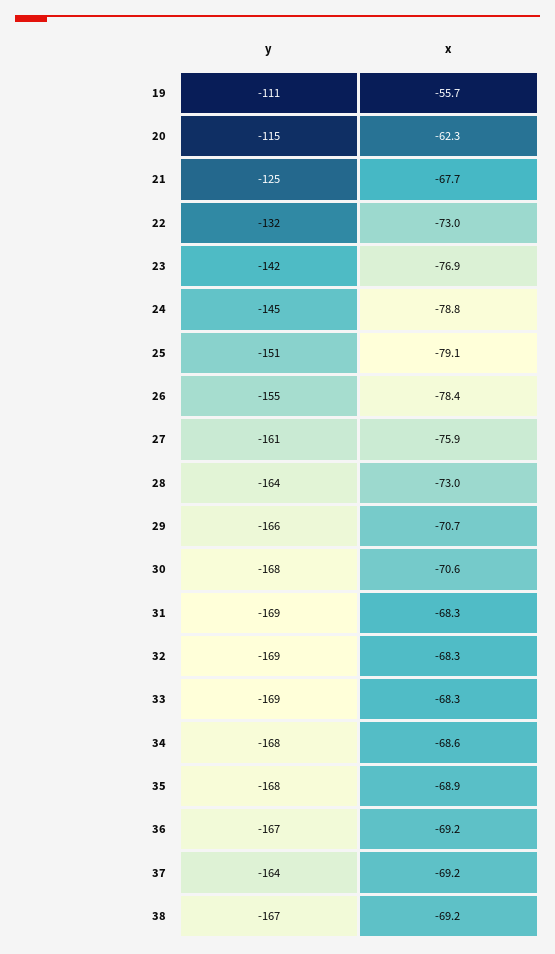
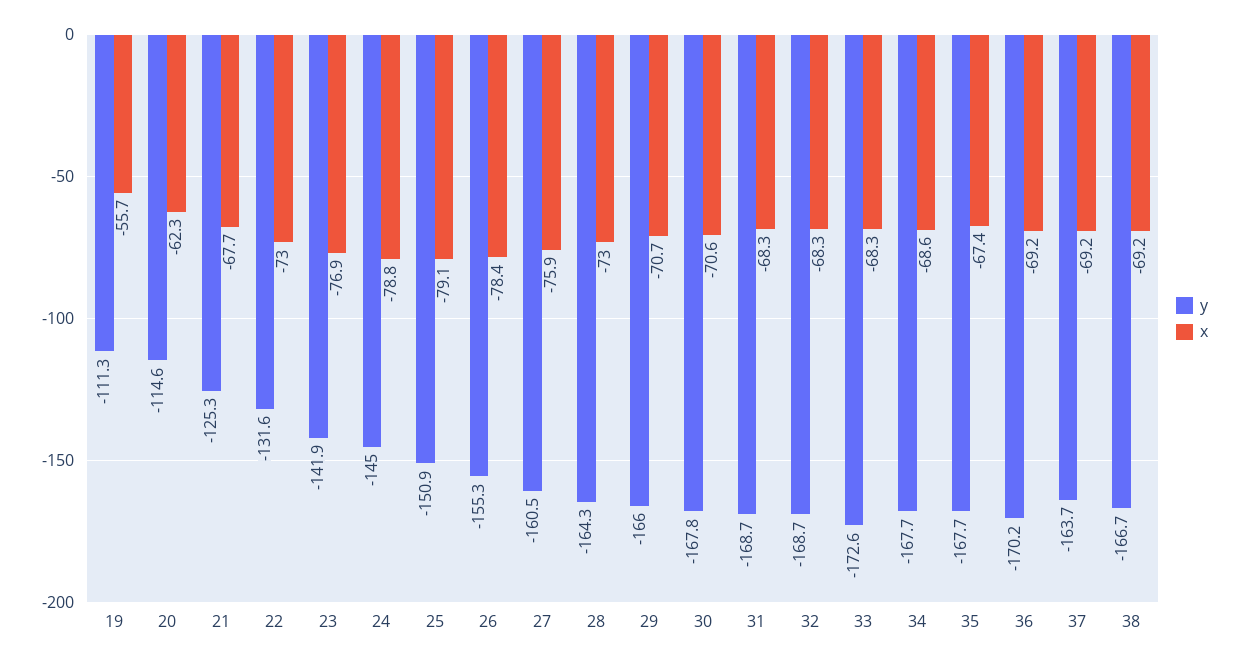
y, 33: -169 -> -172.6
x, 35: -68.9 -> -67.4
y, 36: -167 -> -170.2

